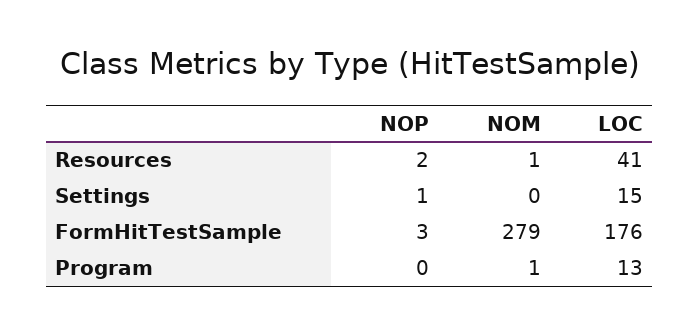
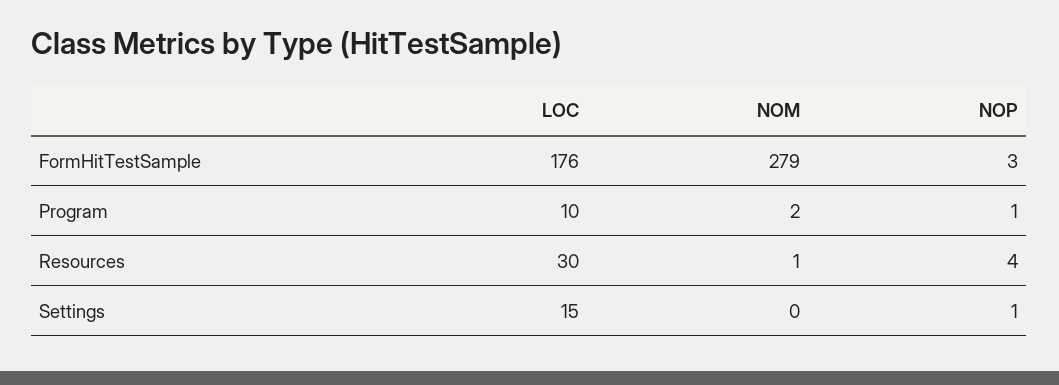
NOP, Resources: 2 -> 4
LOC, Resources: 41 -> 30
NOP, Program: 0 -> 1
NOM, Program: 1 -> 2
LOC, Program: 13 -> 10

